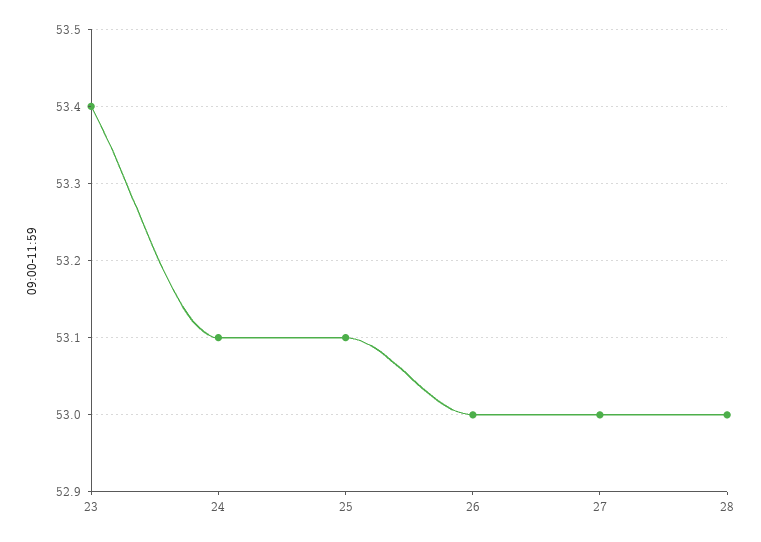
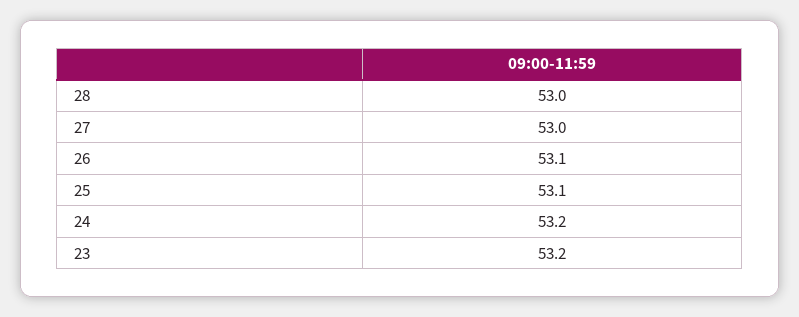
23: 53.4 -> 53.2
24: 53.1 -> 53.2
26: 53 -> 53.1

